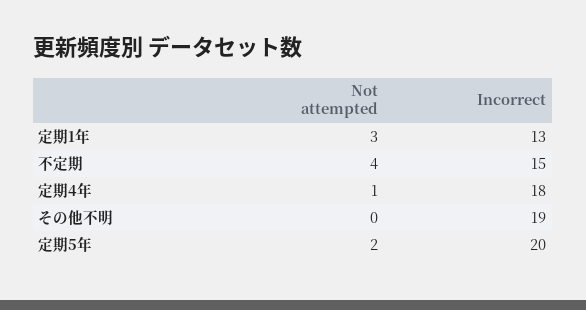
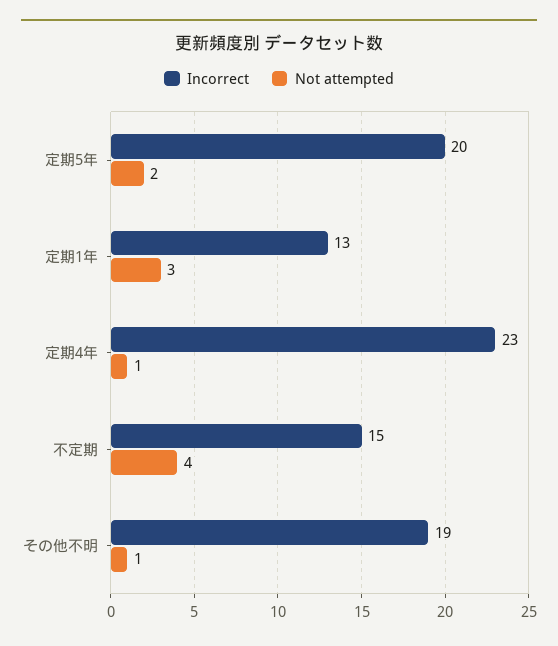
Incorrect, 定期4年: 18 -> 23
Not attempted, その他不明: 0 -> 1

